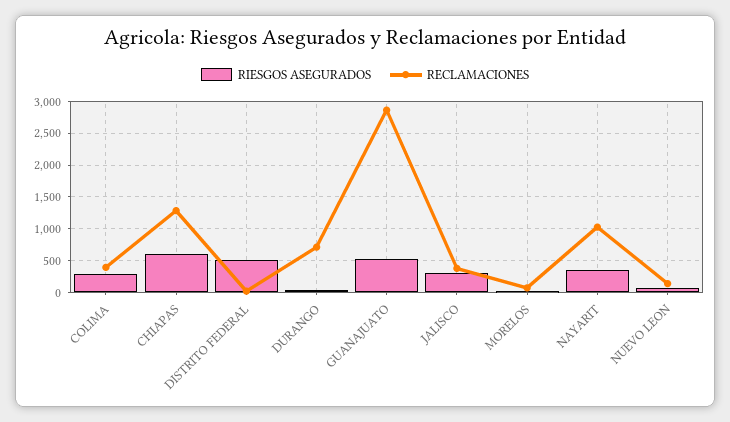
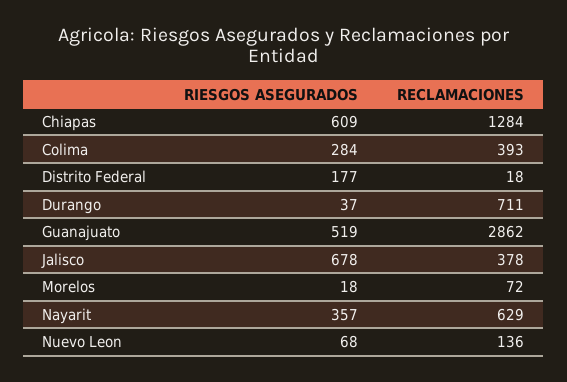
RIESGOS ASEGURADOS, DISTRITO FEDERAL: 500 -> 177
RIESGOS ASEGURADOS, JALISCO: 300 -> 678
RECLAMACIONES, NAYARIT: 1000 -> 629

